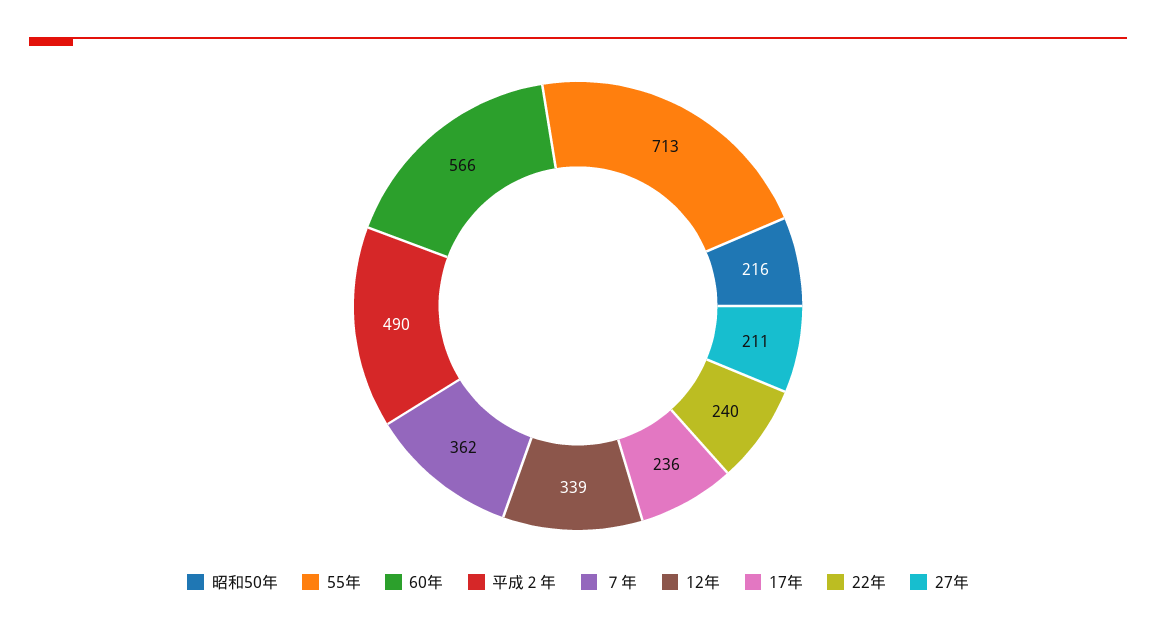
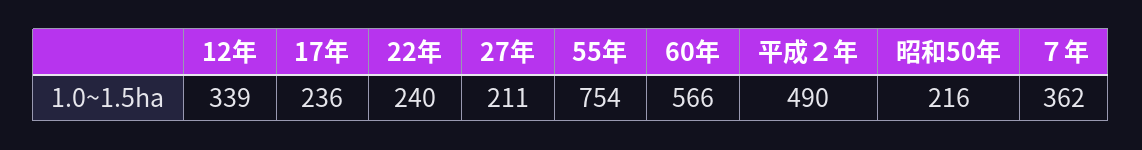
55年: 713 -> 754

